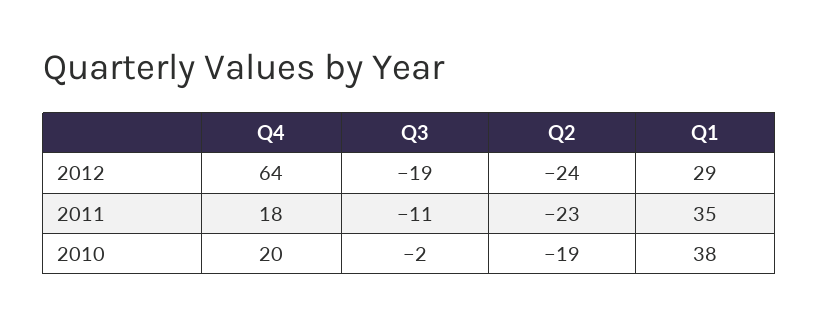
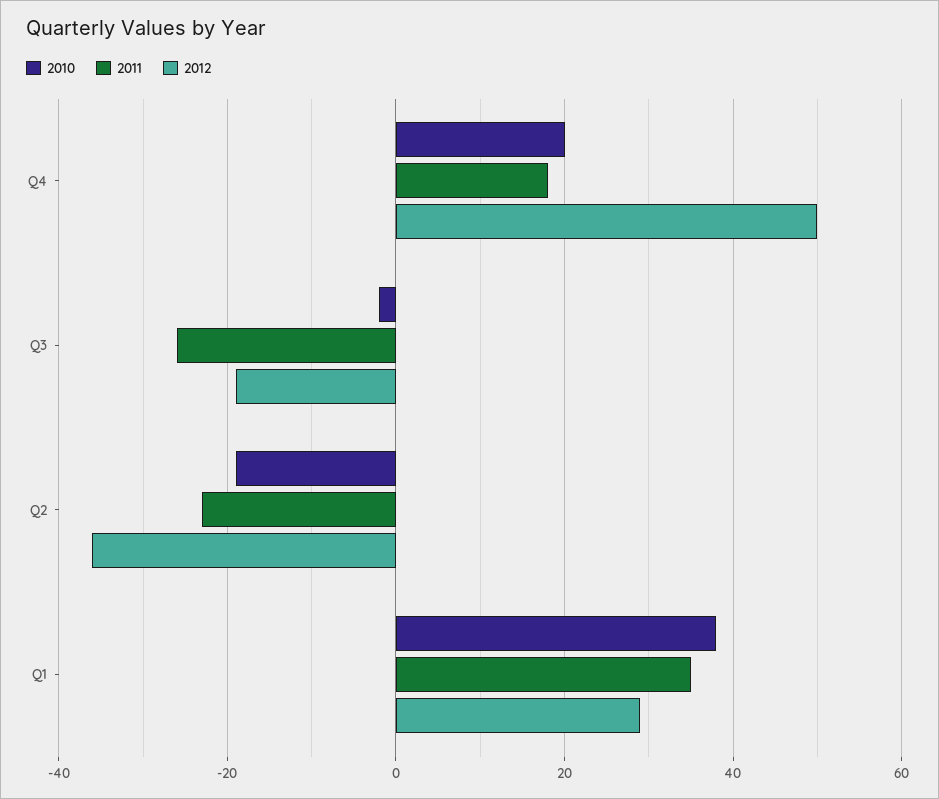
2012, Q4: 64 -> 50
2012, Q2: -24 -> -35
2011, Q3: -11 -> -25

